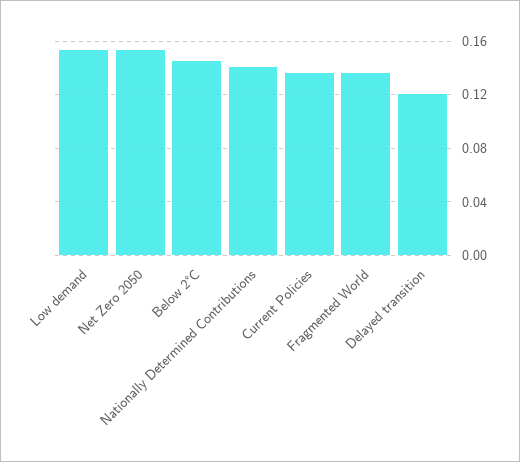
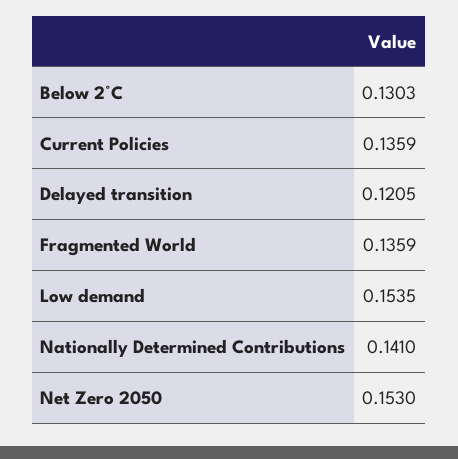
Below 2°C: 0.145 -> 0.1303

